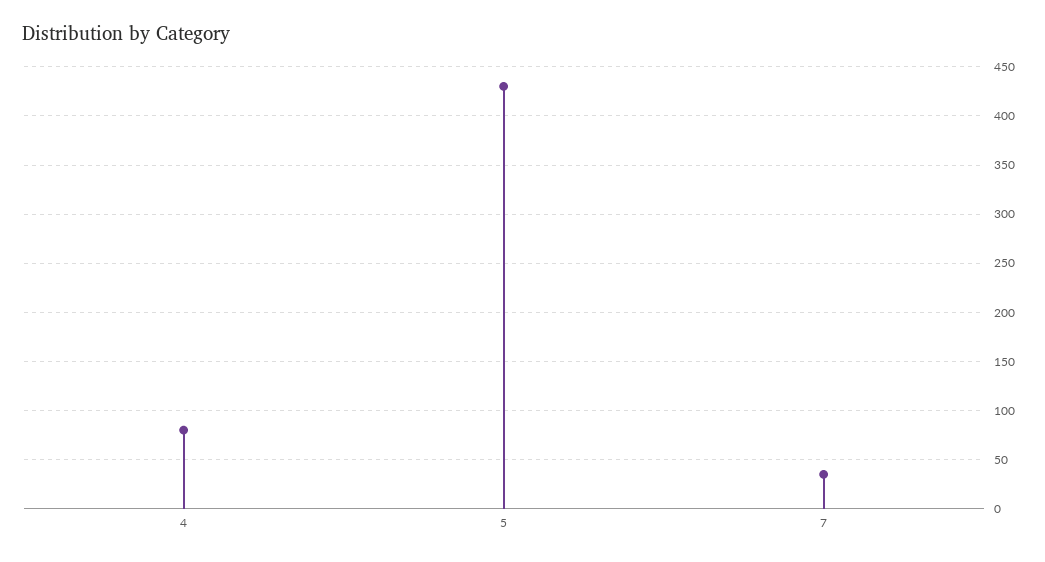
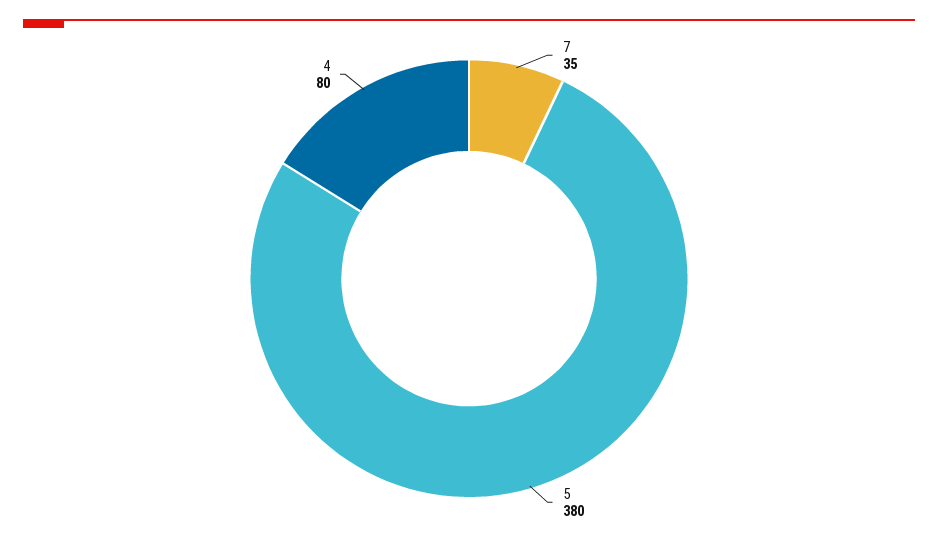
5: 430 -> 380

